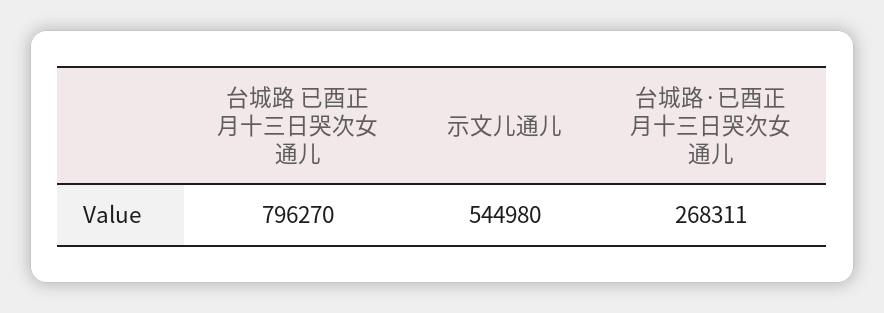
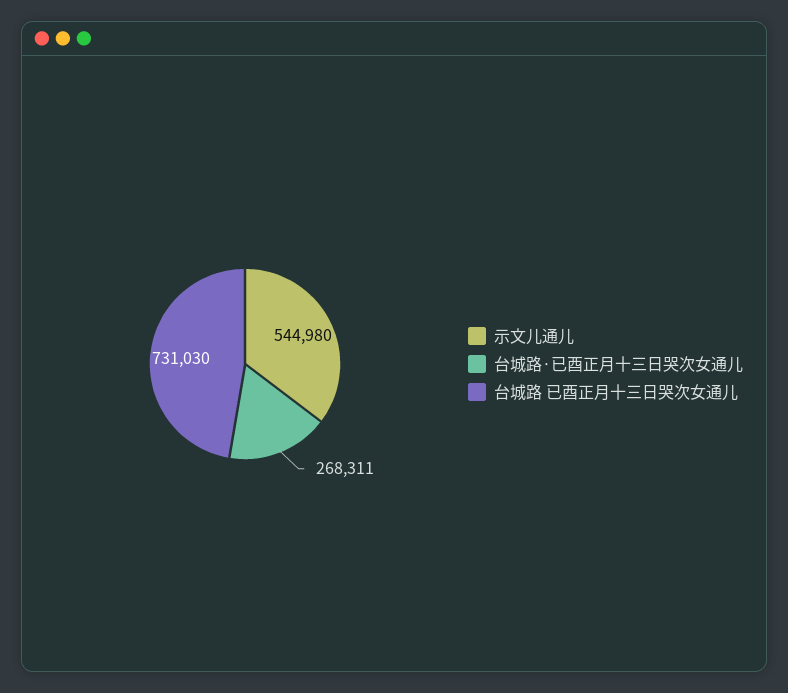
台城路 已酉正月十三日哭次女通儿: 796270 -> 731030

